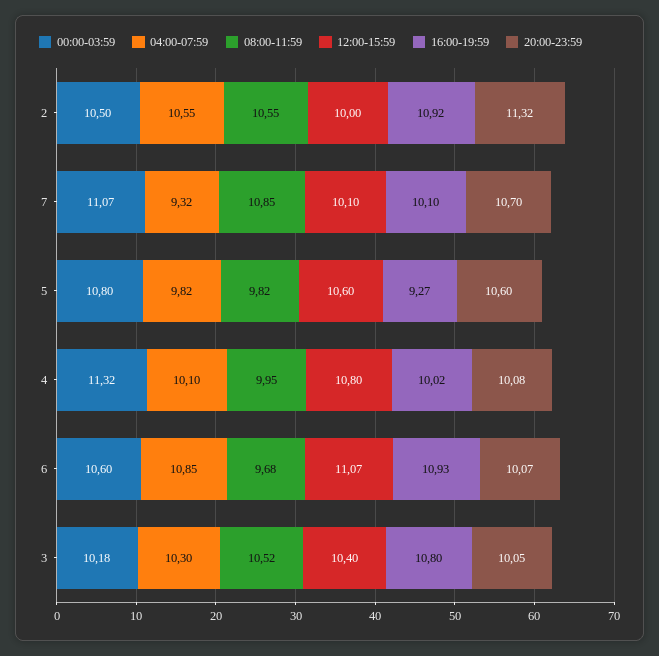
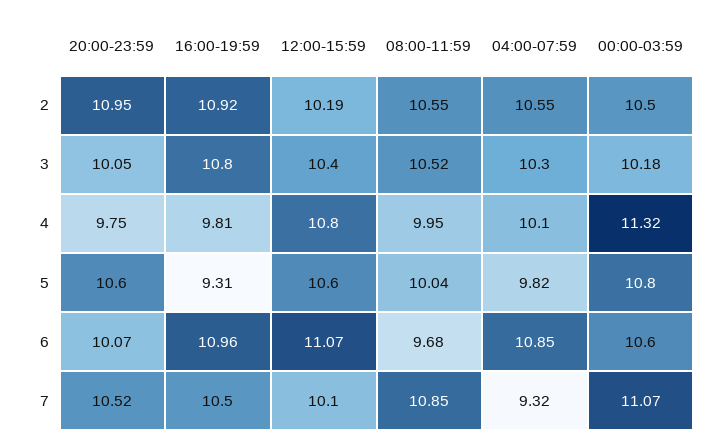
12:00-15:59, 2: 10 -> 10.19
20:00-23:59, 2: 11.32 -> 10.95
16:00-19:59, 7: 10.1 -> 10.5
20:00-23:59, 7: 10.7 -> 10.52
08:00-11:59, 5: 9.82 -> 10.04
16:00-19:59, 5: 9.27 -> 9.31
16:00-19:59, 4: 10.02 -> 9.81
20:00-23:59, 4: 10.08 -> 9.75
16:00-19:59, 6: 10.93 -> 10.96

